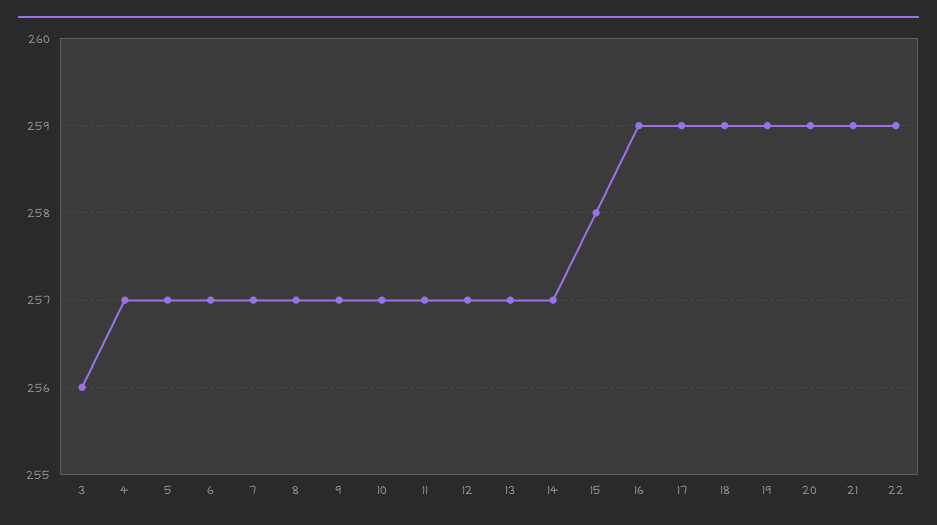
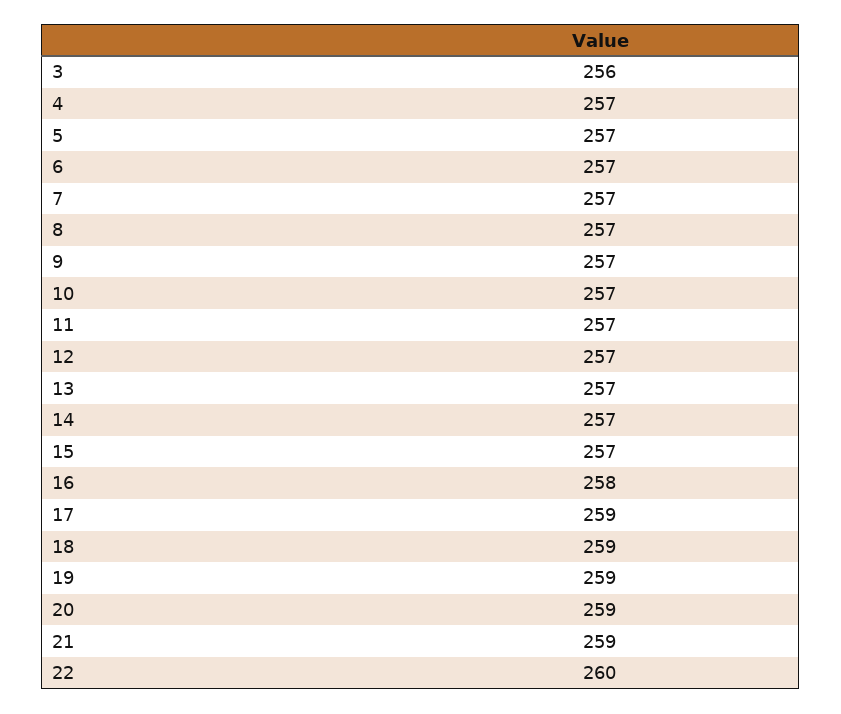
15: 258 -> 257
16: 259 -> 258
22: 259 -> 260

